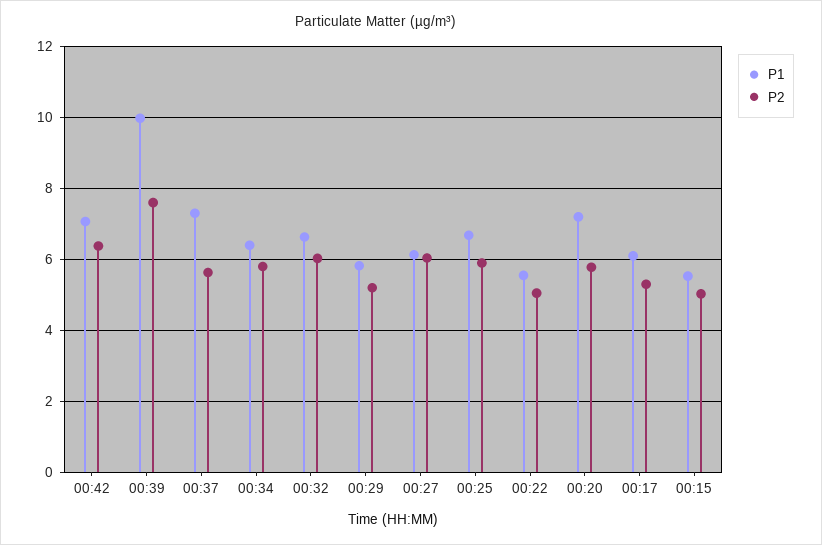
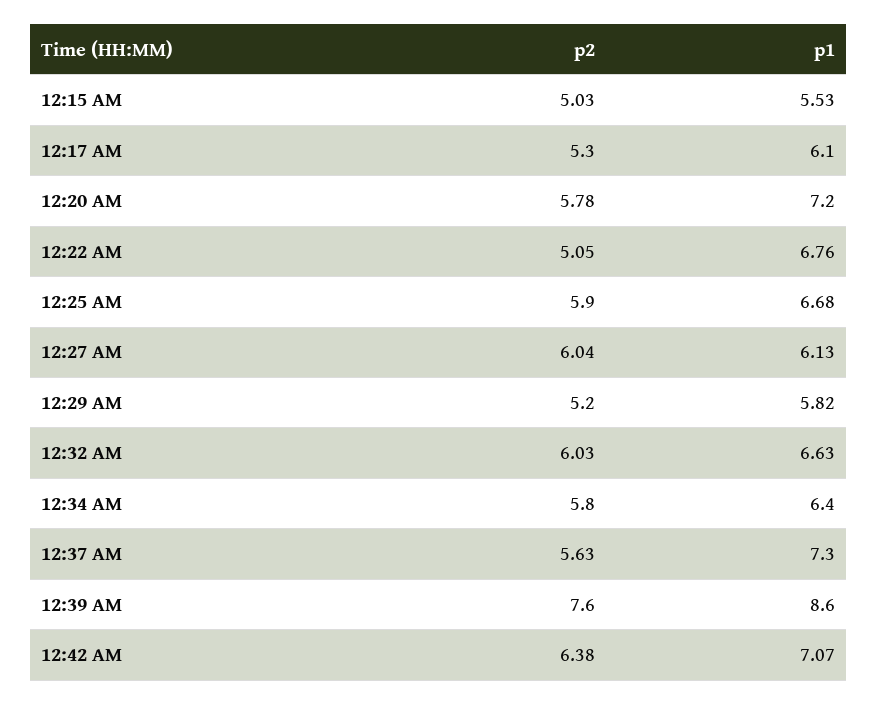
P1, 00:39: 10 -> 8.6
P1, 00:22: 5.6 -> 6.76

